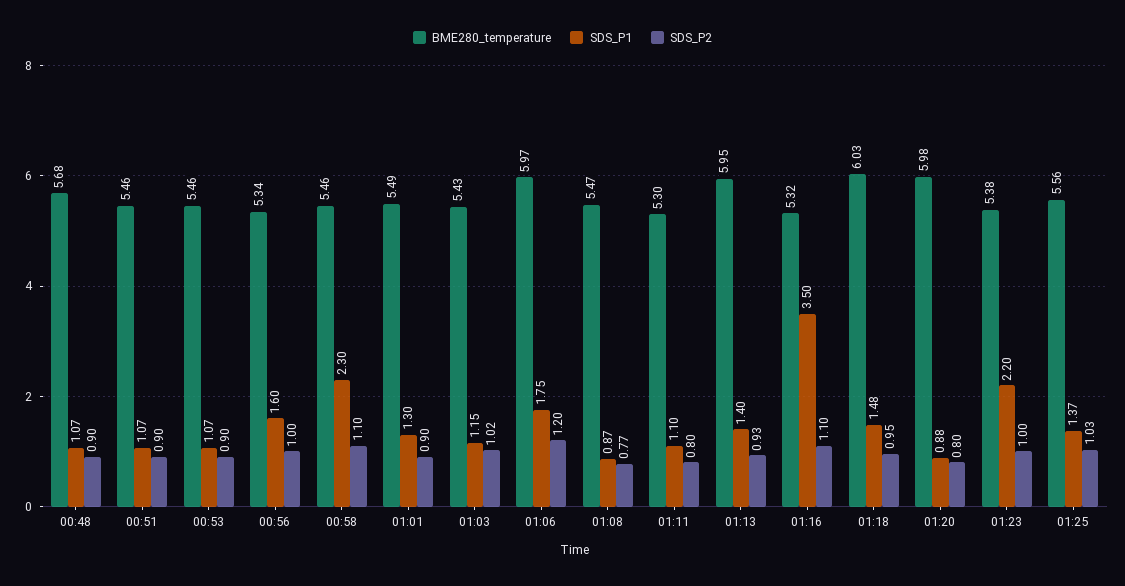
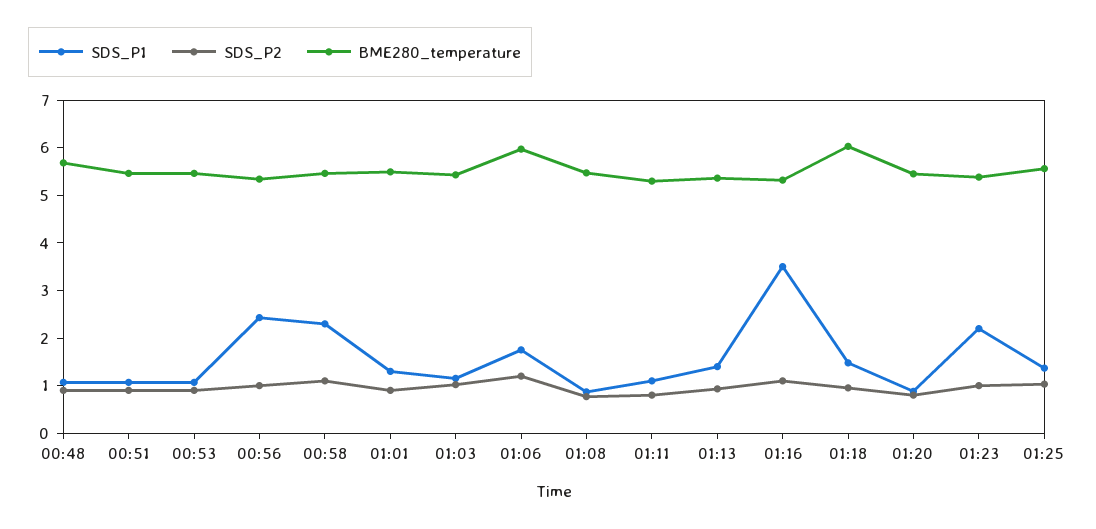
SDS_P1, 00:56: 1.6 -> 2.4
BME280_temperature, 01:13: 5.95 -> 5.4
BME280_temperature, 01:20: 5.98 -> 5.4

